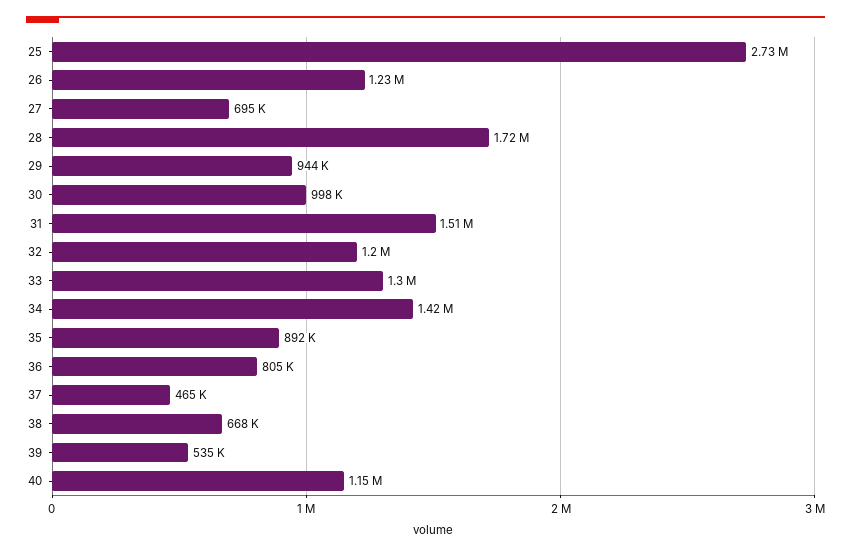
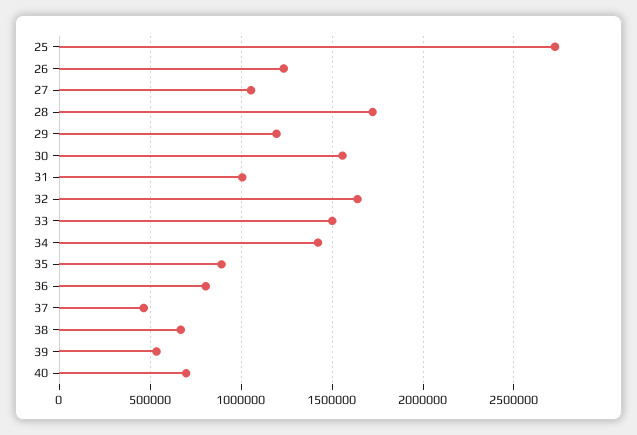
27: 695000 -> 1050000
29: 944000 -> 1200000
30: 998000 -> 1550000
31: 1510000 -> 1000000
32: 1200000 -> 1650000
33: 1300000 -> 1500000
40: 1150000 -> 700000

